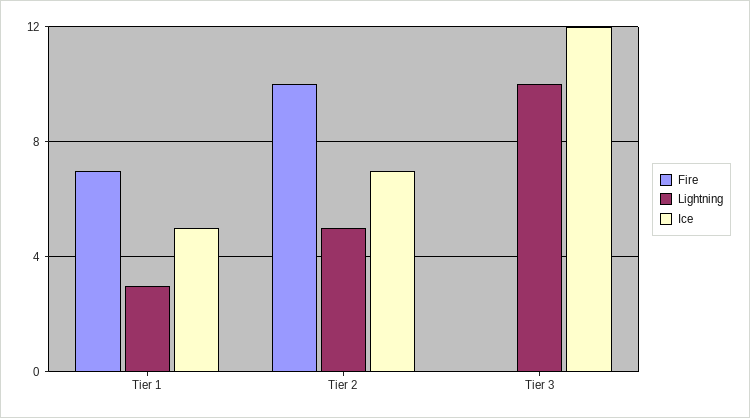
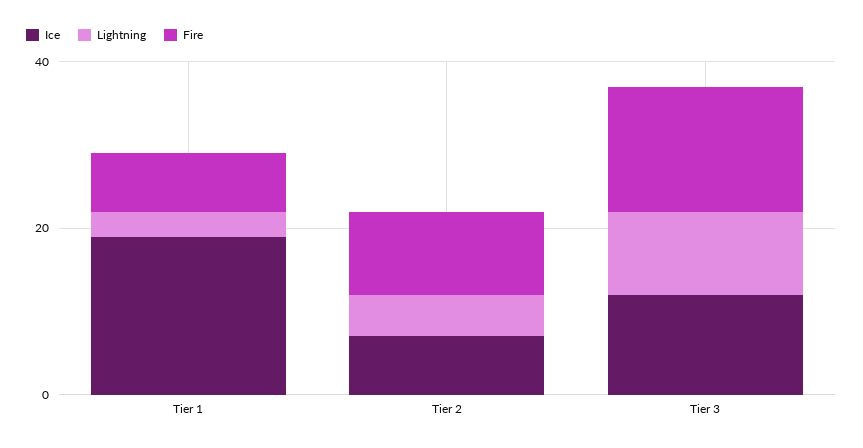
Ice, Tier 1: 5 -> 20
Fire, Tier 3: 0 -> 15

